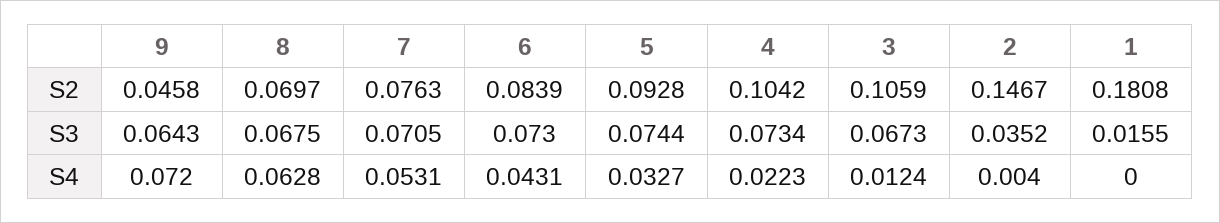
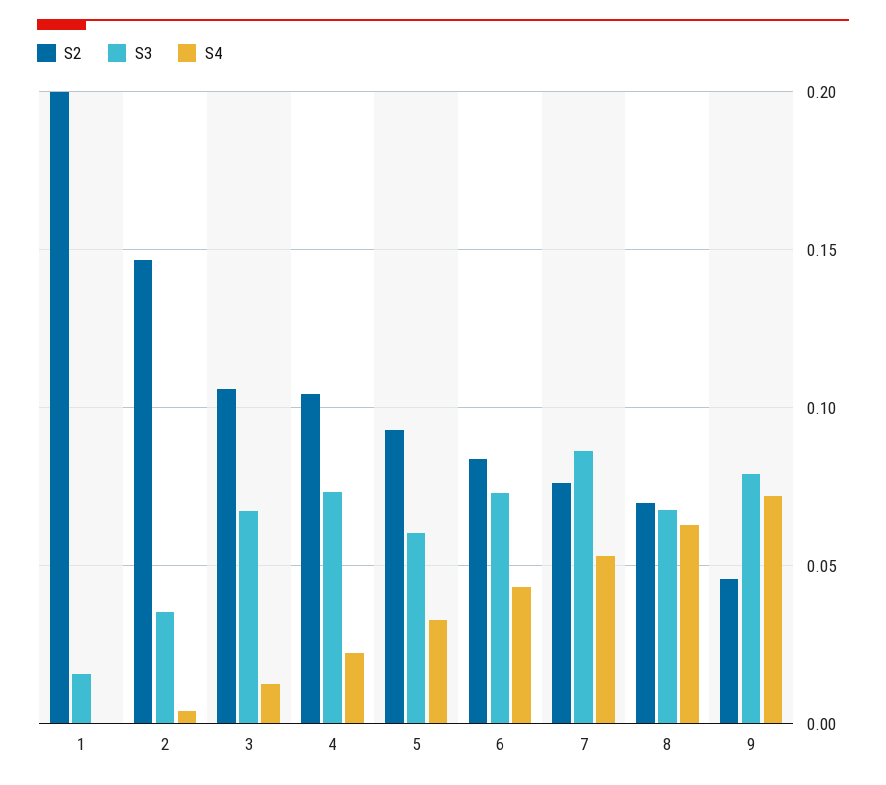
S2, 1: 0.1808 -> 0.2
S3, 9: 0.0643 -> 0.08
S3, 7: 0.0705 -> 0.085
S3, 5: 0.0744 -> 0.06

